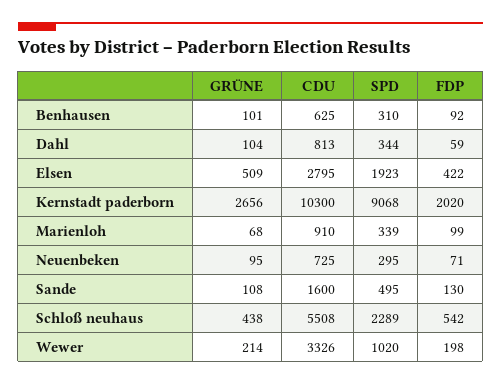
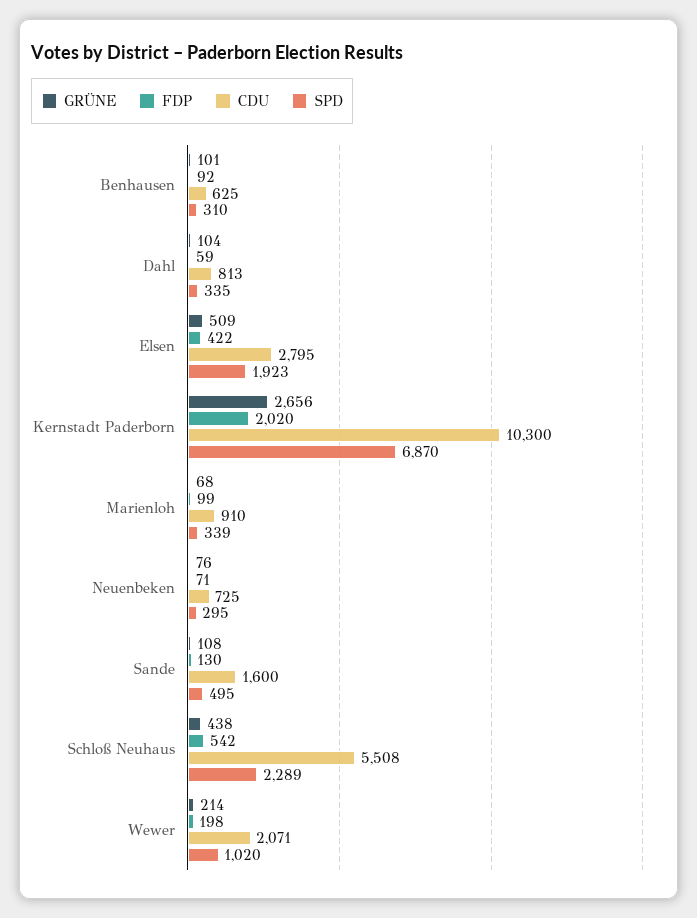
SPD, Dahl: 344 -> 335
SPD, Kernstadt paderborn: 9068 -> 6870
GRÜNE, Neuenbeken: 95 -> 76
CDU, Wewer: 3326 -> 2071

